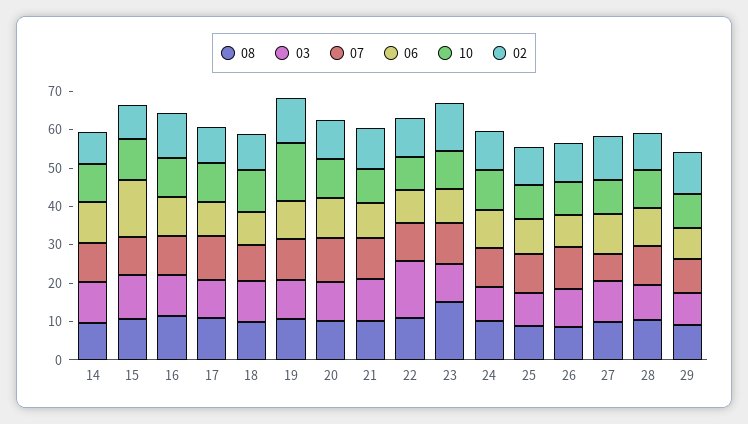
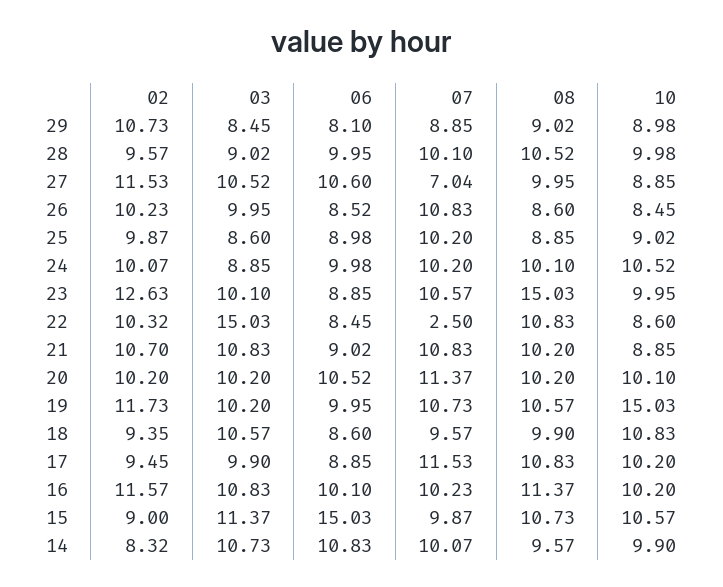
07, 22: 10 -> 2.5

